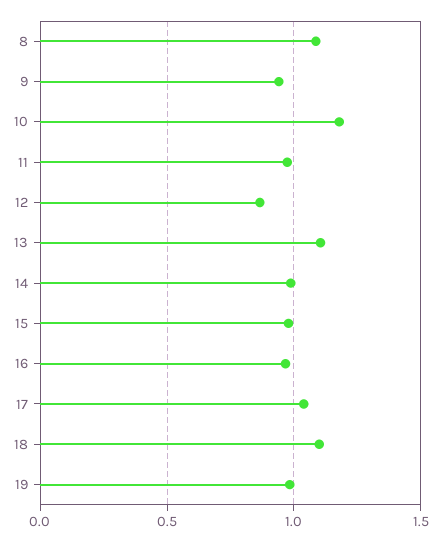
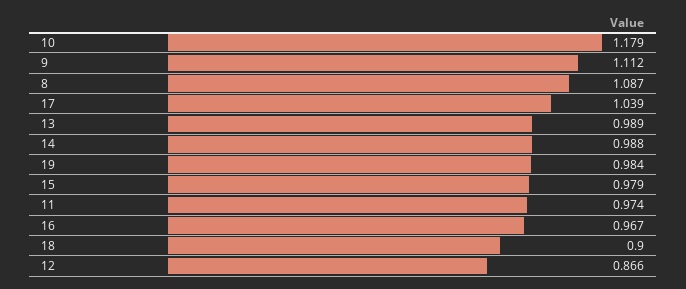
9: 0.95 -> 1.112
13: 1.1 -> 0.989
18: 1.1 -> 0.9

